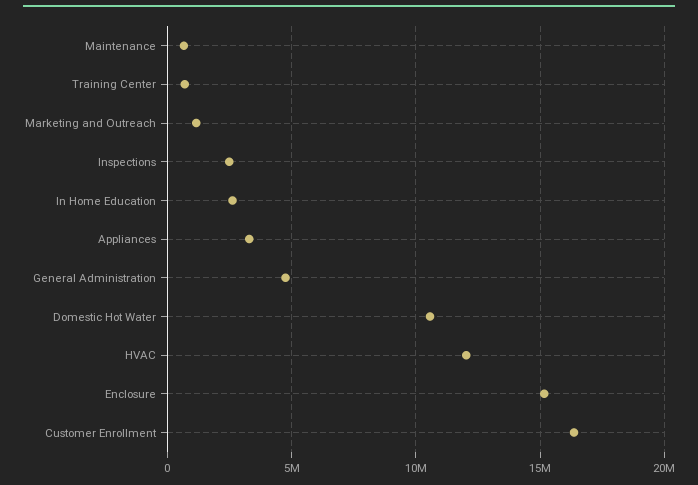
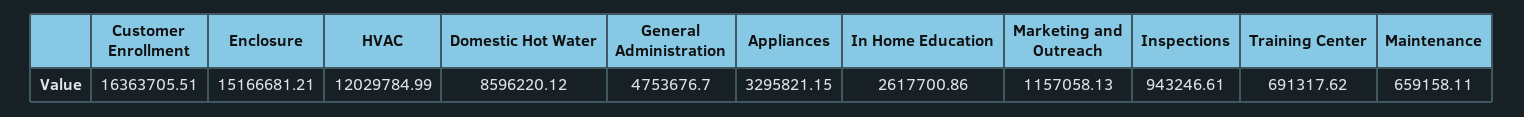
Inspections: 2500000 -> 943246.61
Domestic Hot Water: 10500000 -> 8596220.12

